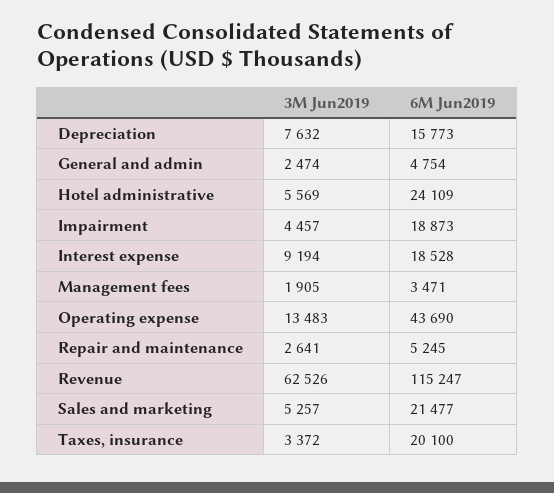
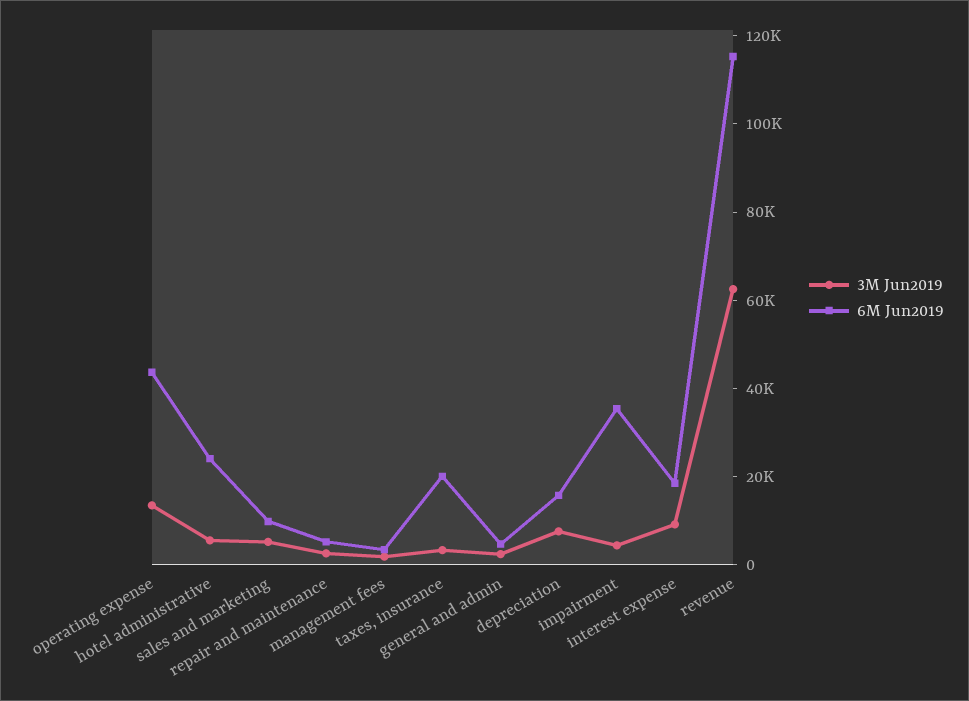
6M Jun2019, Impairment: 18873 -> 35000
6M Jun2019, Sales and marketing: 21477 -> 10000

